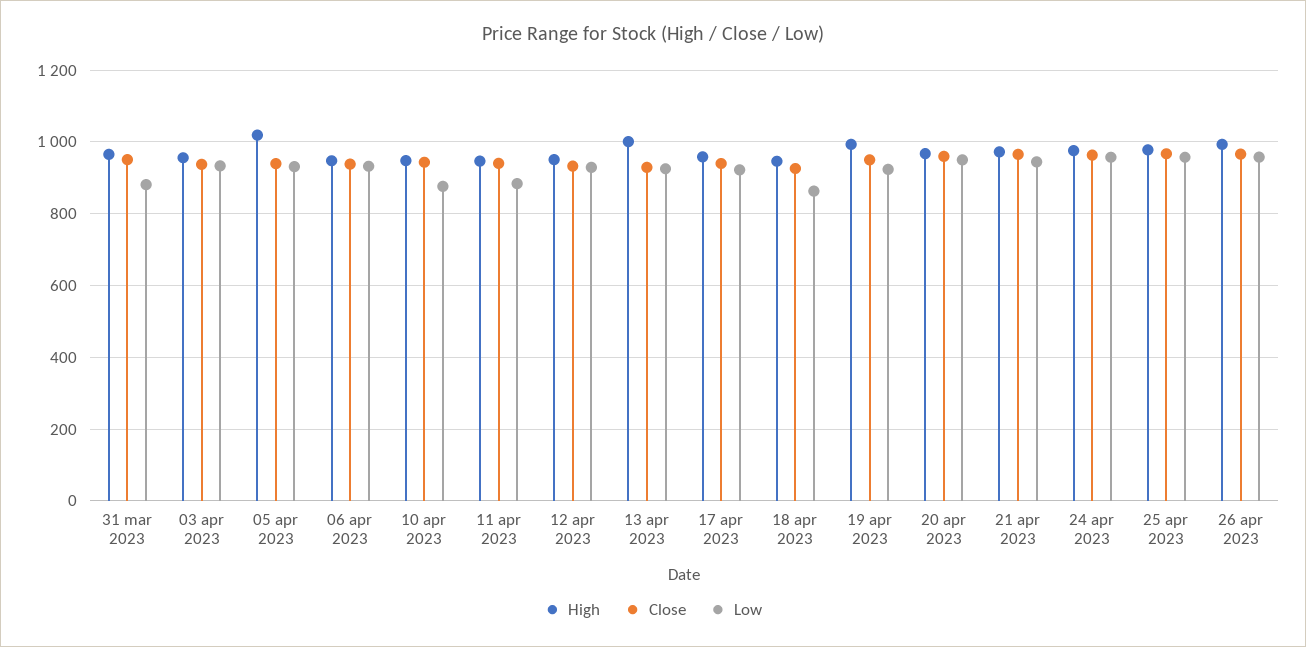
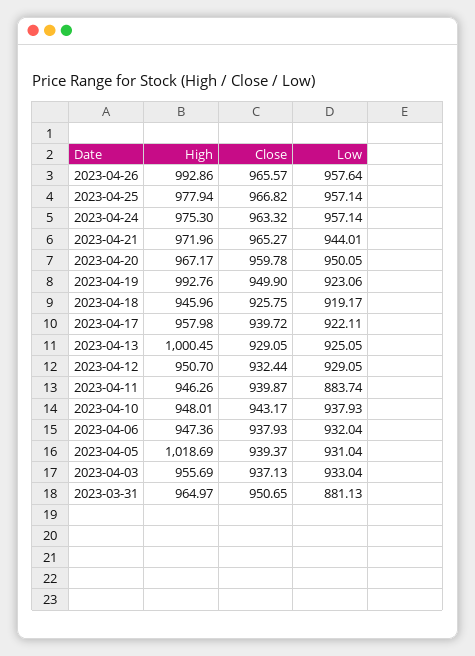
Low, 10 apr 2023: 880 -> 937.93
Low, 18 apr 2023: 860 -> 919.17

